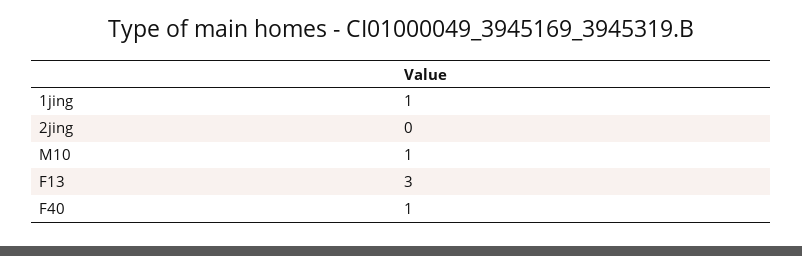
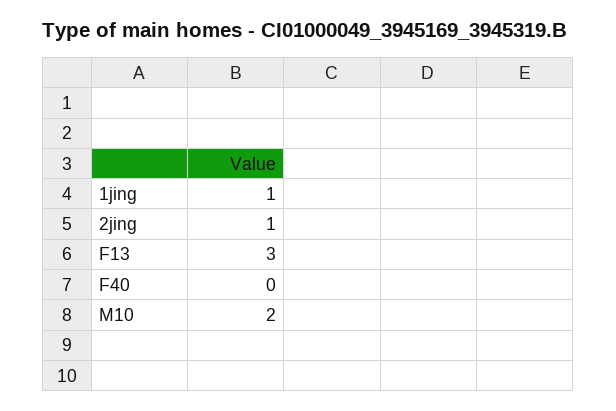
2jing: 0 -> 1
M10: 1 -> 2
F40: 1 -> 0

